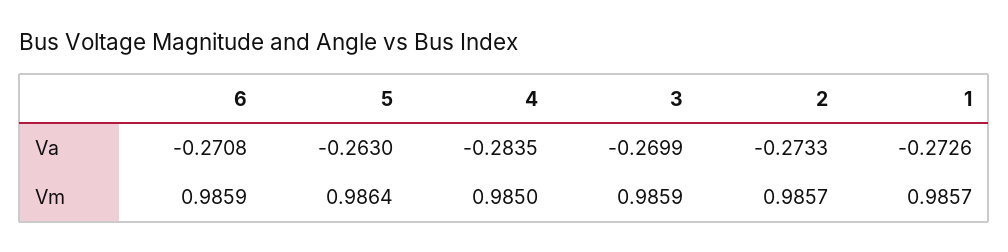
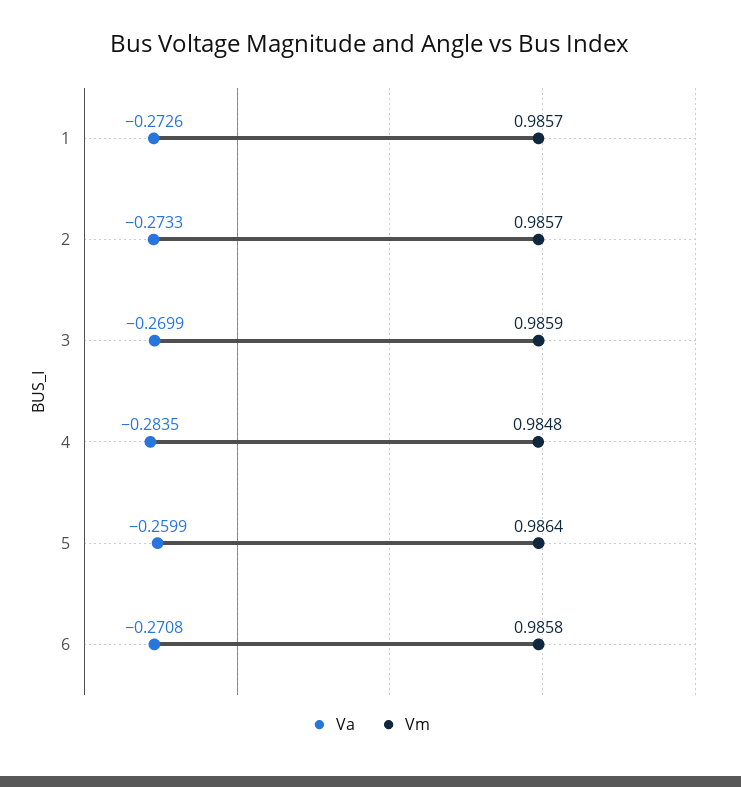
Va, 5: -0.263 -> -0.2599
Vm, 6: 0.9859 -> 0.9858
Vm, 4: 0.985 -> 0.9848

